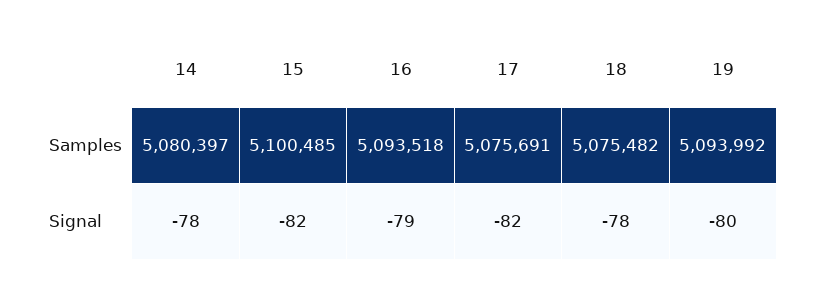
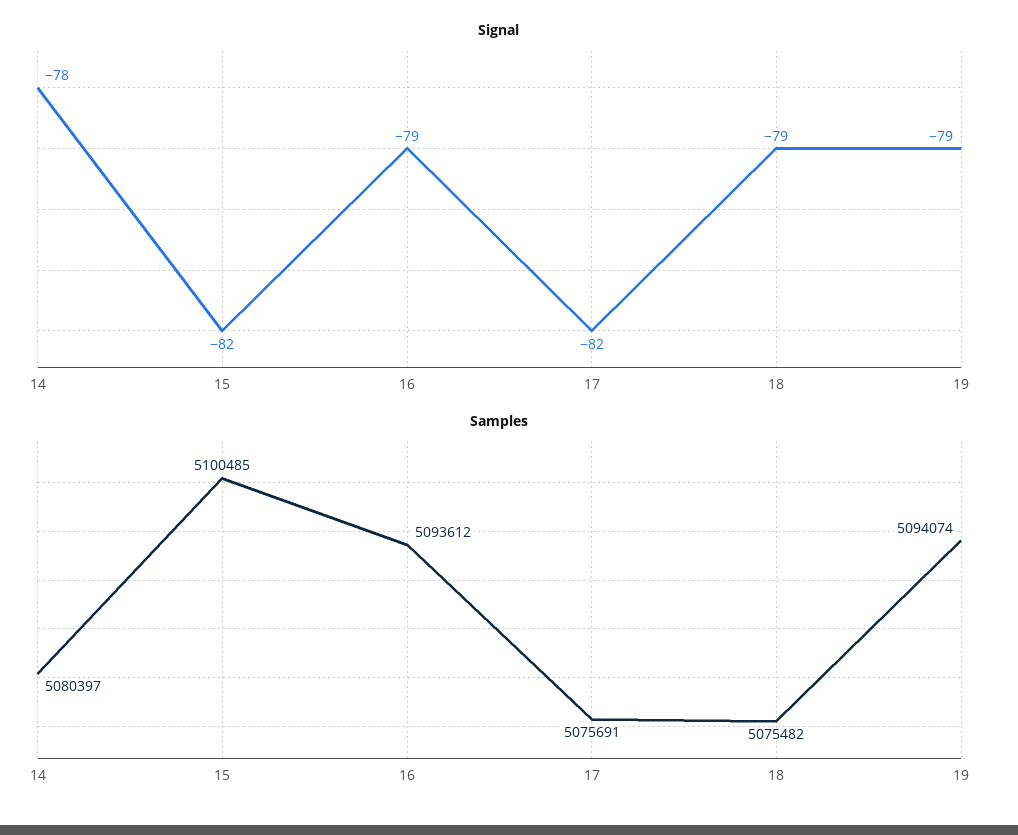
Samples, 16: 5093518 -> 5093612
Samples, 19: 5093992 -> 5094074
Signal, 18: -78 -> -79
Signal, 19: -80 -> -79

